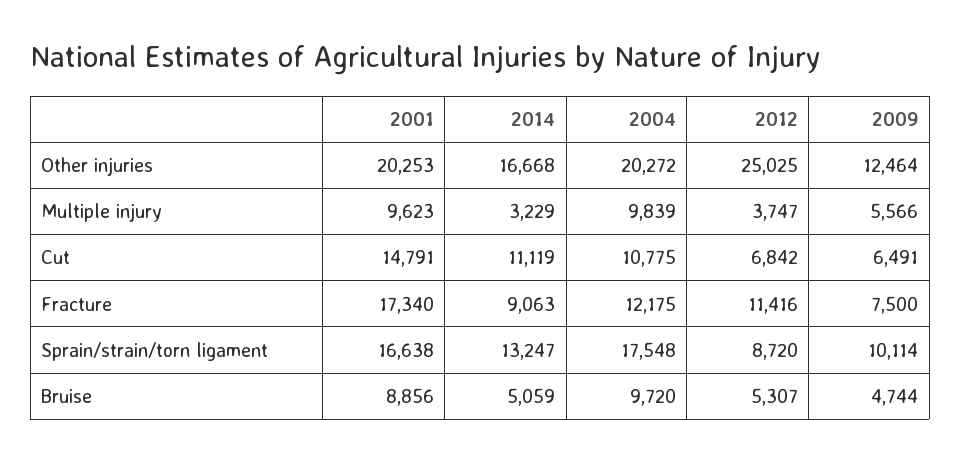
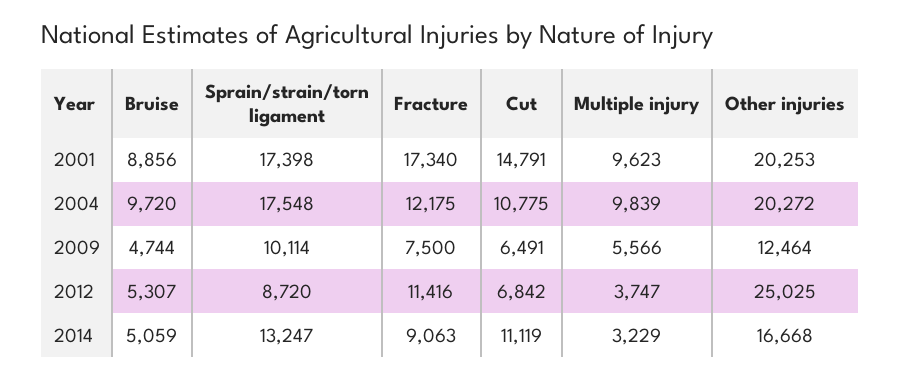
2001, Sprain/strain/torn ligament: 16638 -> 17398

